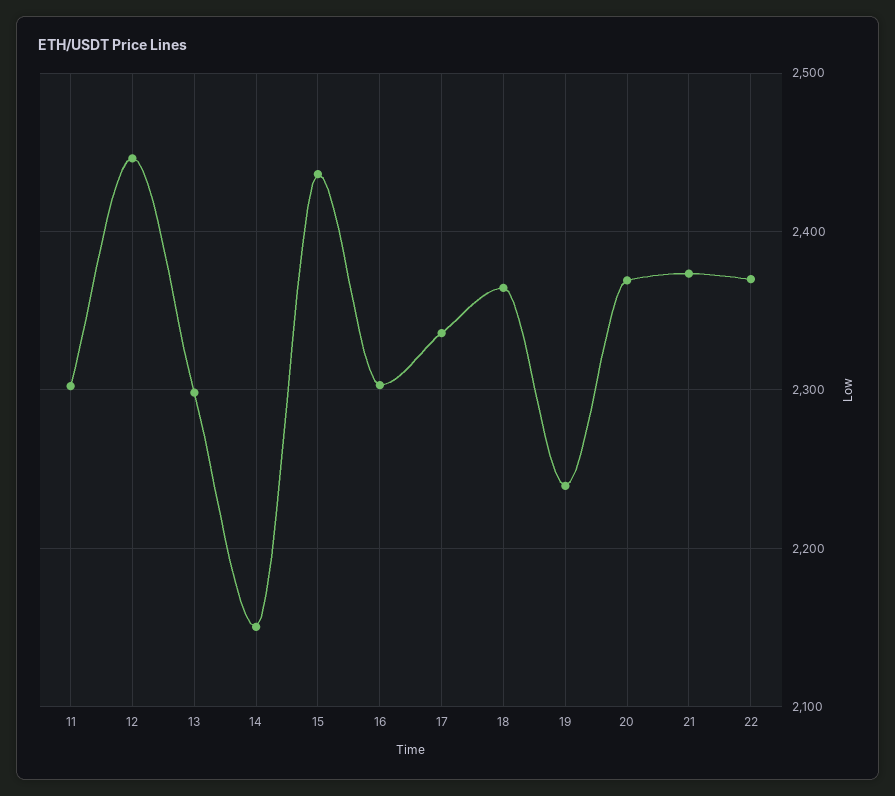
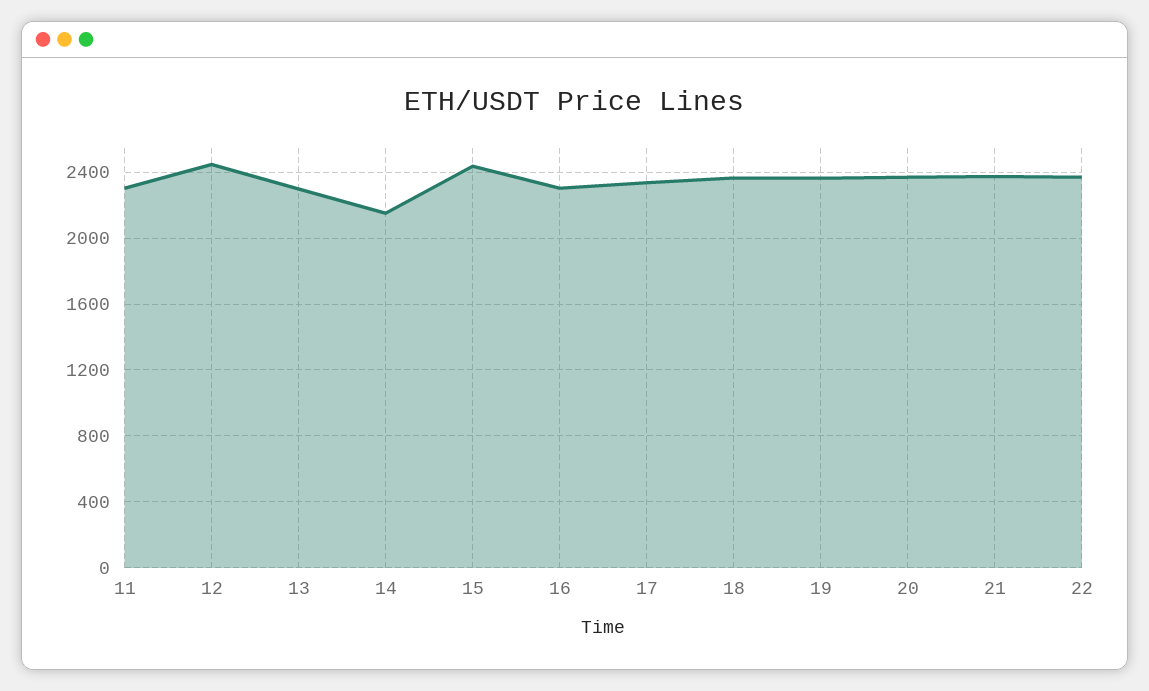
19: 2240 -> 2350

